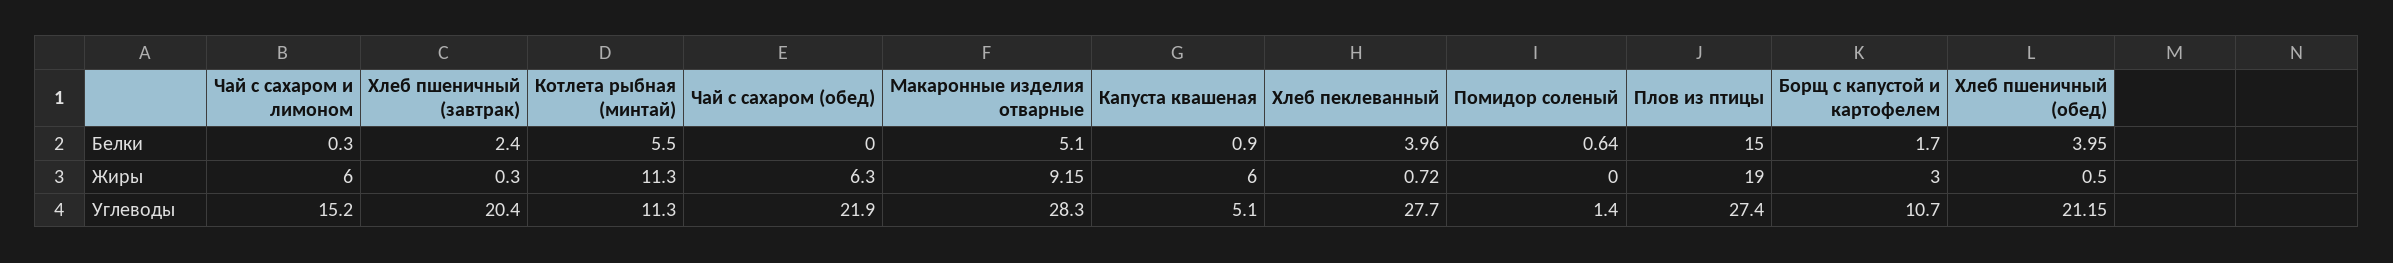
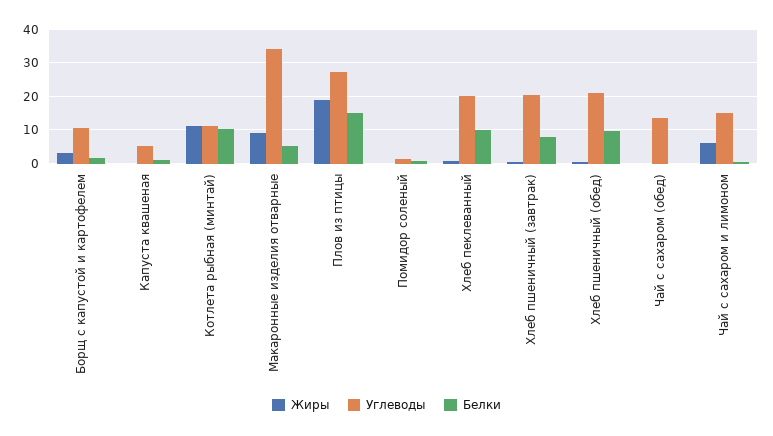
Белки, Хлеб пшеничный (завтрак): 2.4 -> 8
Белки, Котлета рыбная (минтай): 5.5 -> 10
Белки, Хлеб пеклеванный: 3.96 -> 10
Белки, Хлеб пшеничный (обед): 3.95 -> 10
Жиры, Чай с сахаром (обед): 6.3 -> 0
Жиры, Капуста квашеная: 6 -> 0
Углеводы, Чай с сахаром (обед): 21.9 -> 14
Углеводы, Макаронные изделия отварные: 28.3 -> 34
Углеводы, Хлеб пеклеванный: 27.7 -> 20

